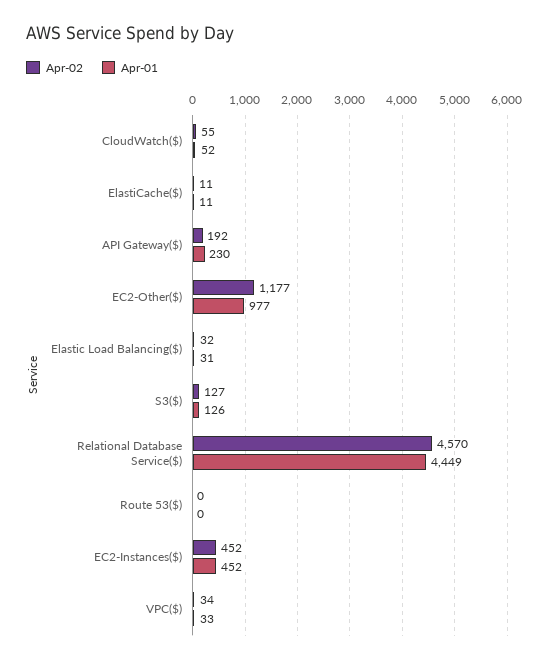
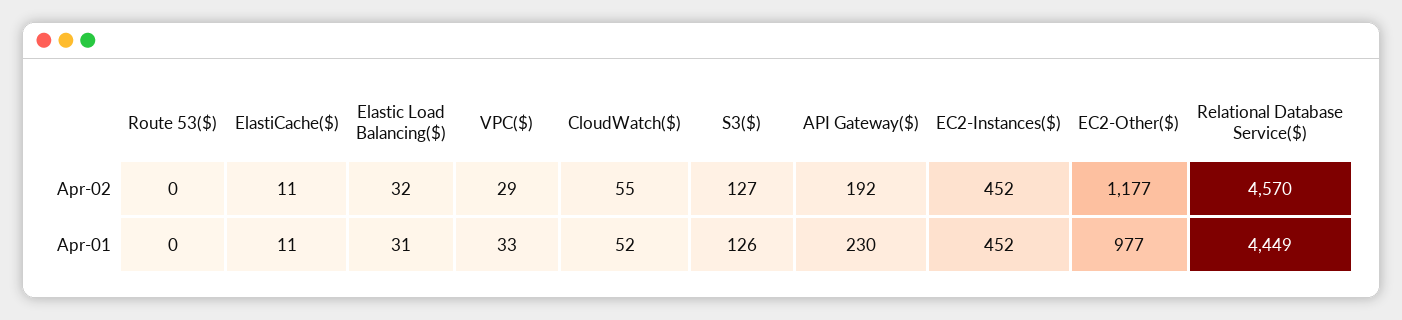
Apr-02, VPC($): 34 -> 29

